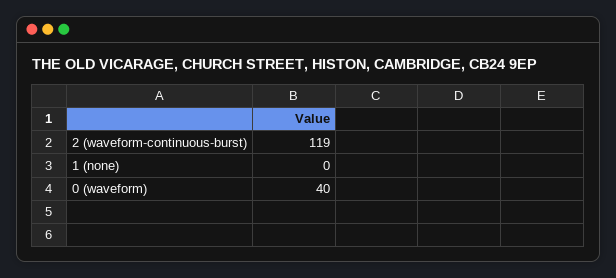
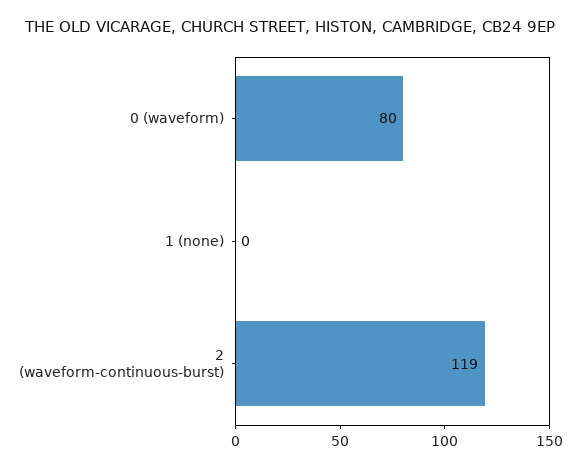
0 (waveform): 40 -> 80

